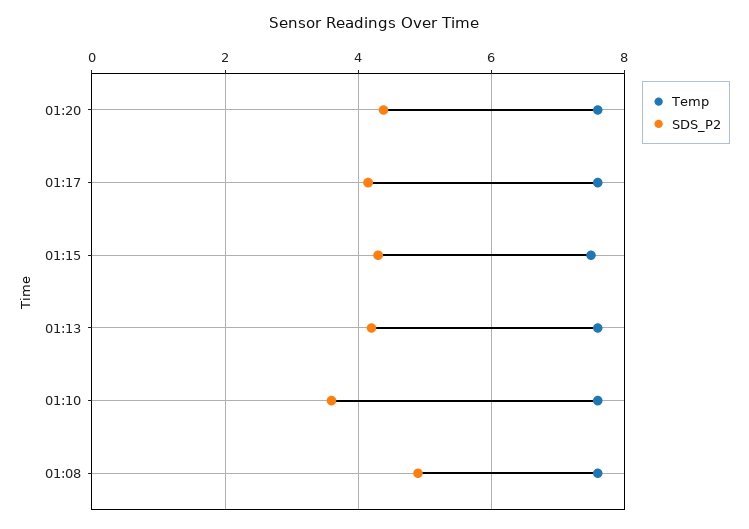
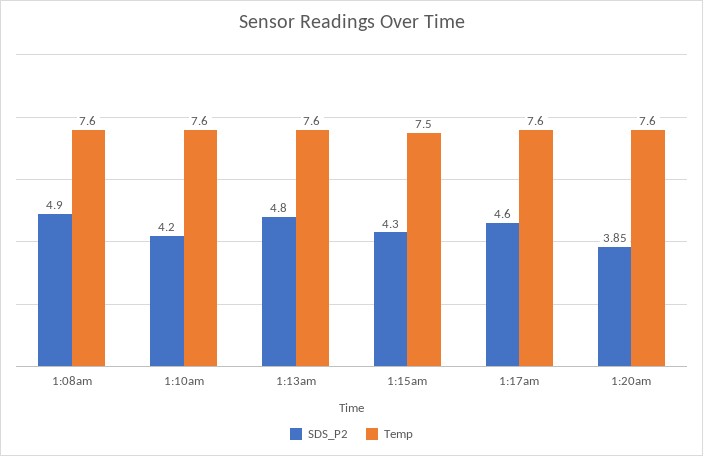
SDS_P2, 01:20: 4.4 -> 3.85
SDS_P2, 01:17: 4.2 -> 4.6
SDS_P2, 01:13: 4.2 -> 4.8
SDS_P2, 01:10: 3.6 -> 4.2

